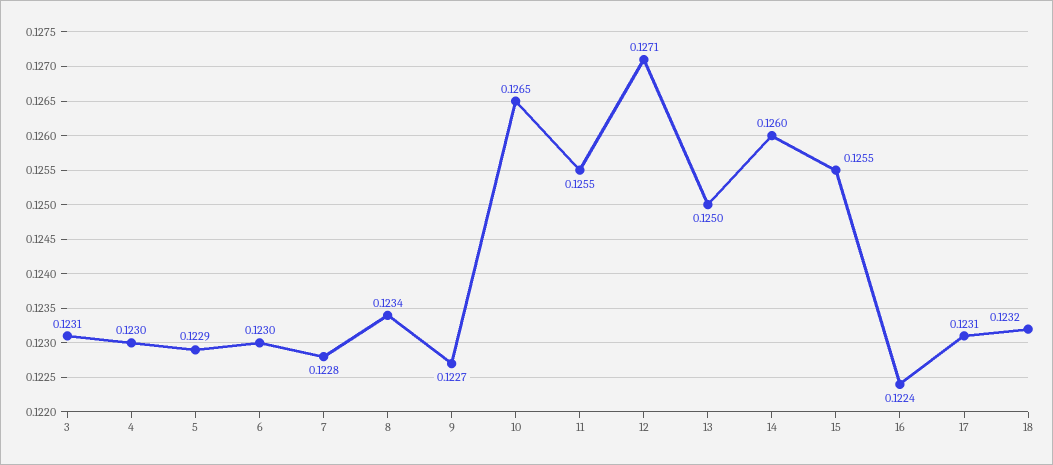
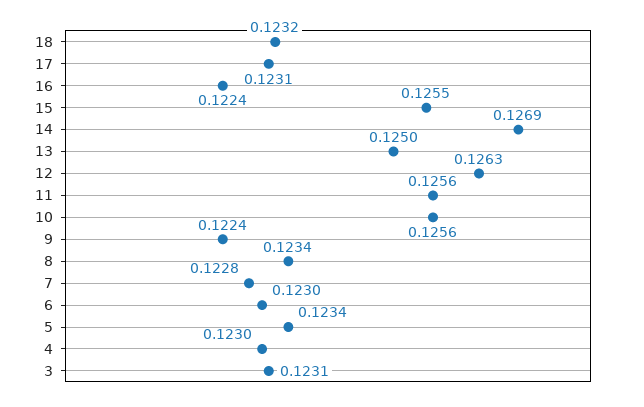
5: 0.1229 -> 0.1234
9: 0.1227 -> 0.1224
10: 0.1265 -> 0.1256
11: 0.1255 -> 0.1256
12: 0.1271 -> 0.1263
14: 0.126 -> 0.1269

